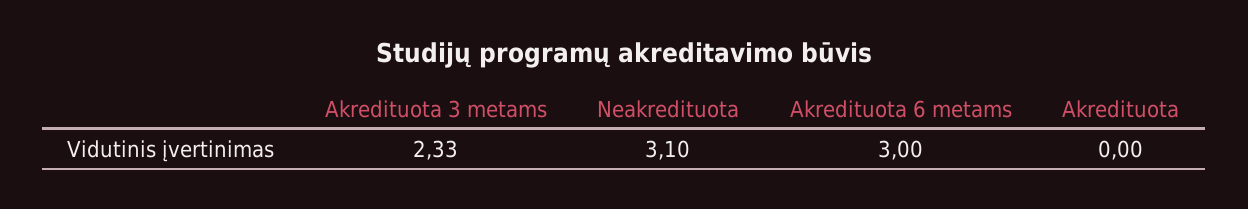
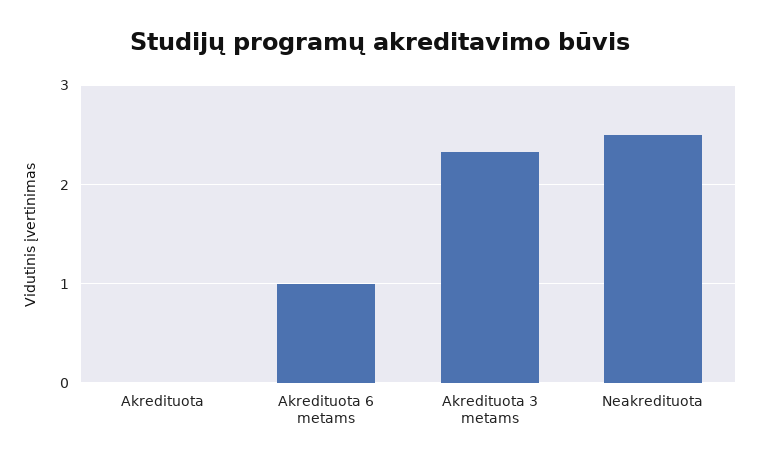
Neakredituota: 3.1 -> 2.5
Akredituota 6 metams: 3 -> 1

